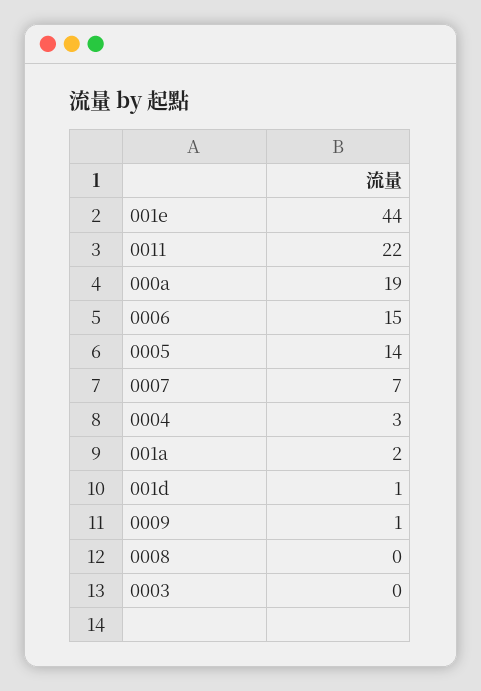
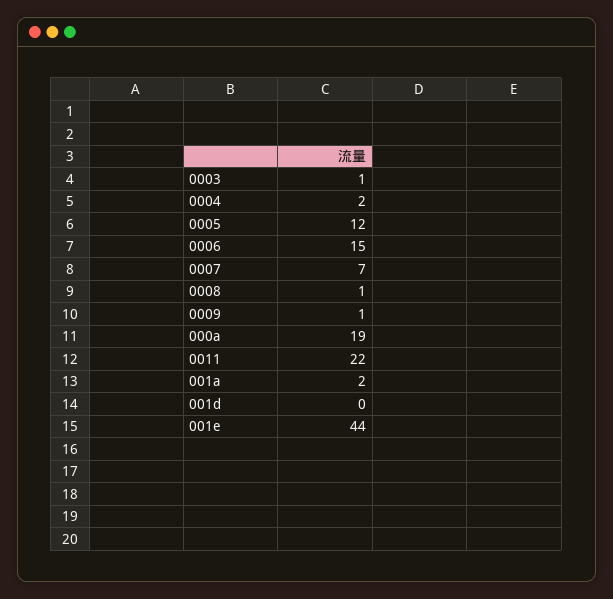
0005: 14 -> 12
0004: 3 -> 2
001d: 1 -> 0
0008: 0 -> 1
0003: 0 -> 1

